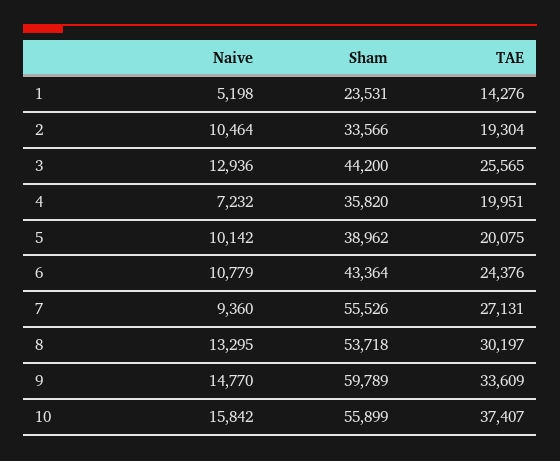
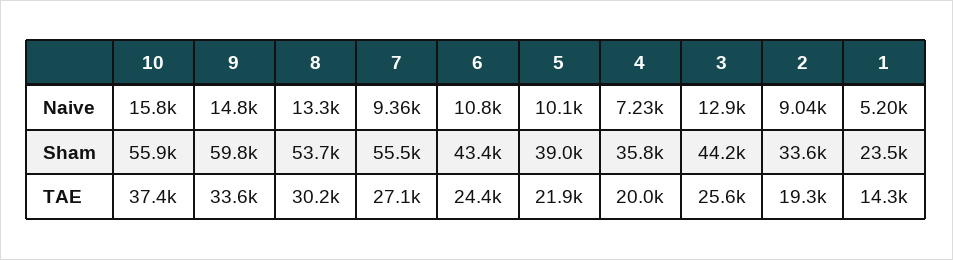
Naive, 2: 10464 -> 9040
TAE, 5: 20075 -> 21900

